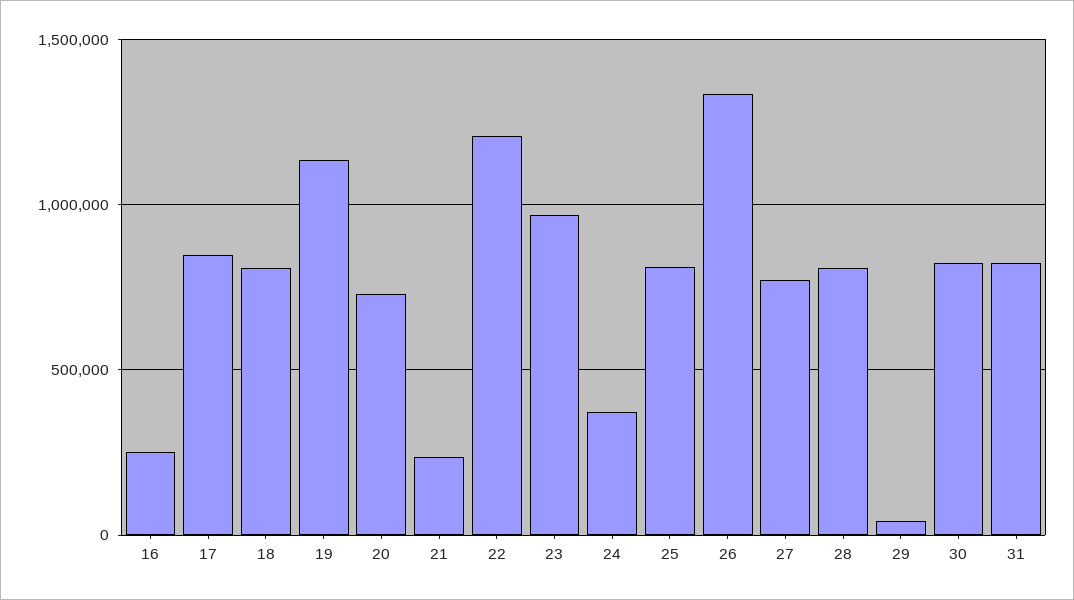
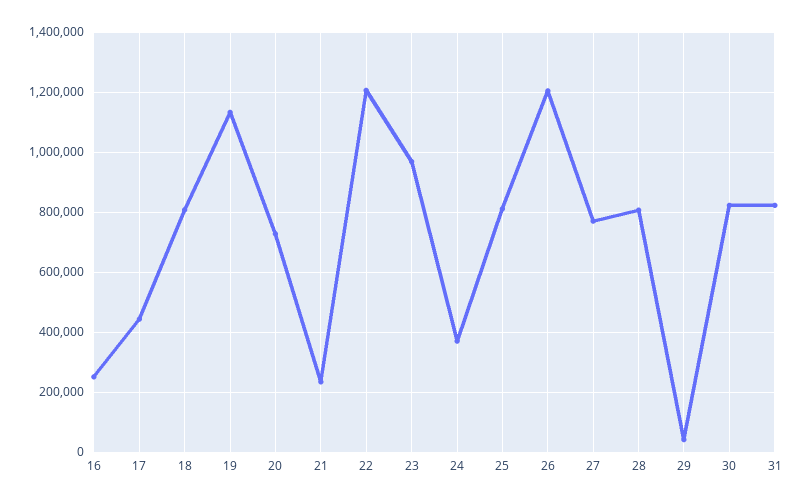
17: 850000 -> 440000
26: 1350000 -> 1200000

